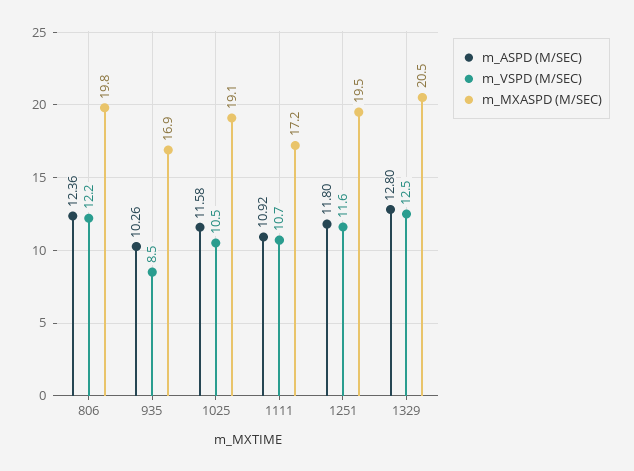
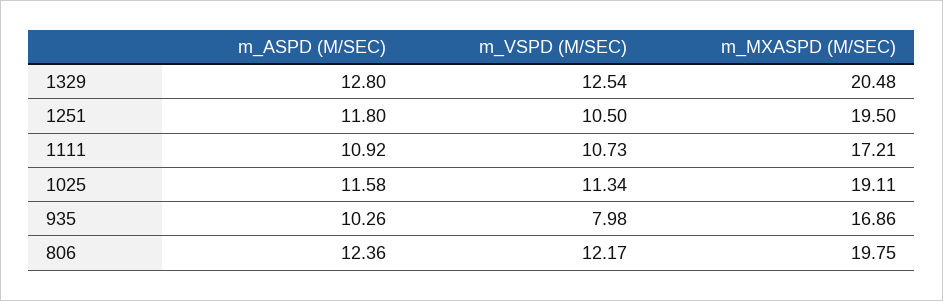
m_VSPD (M/SEC), 935: 8.5 -> 7.98
m_VSPD (M/SEC), 1025: 10.5 -> 11.34
m_VSPD (M/SEC), 1251: 11.6 -> 10.5

